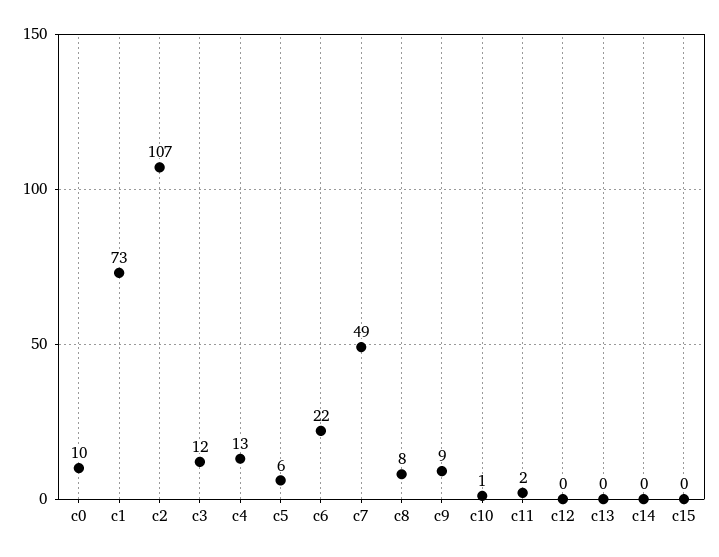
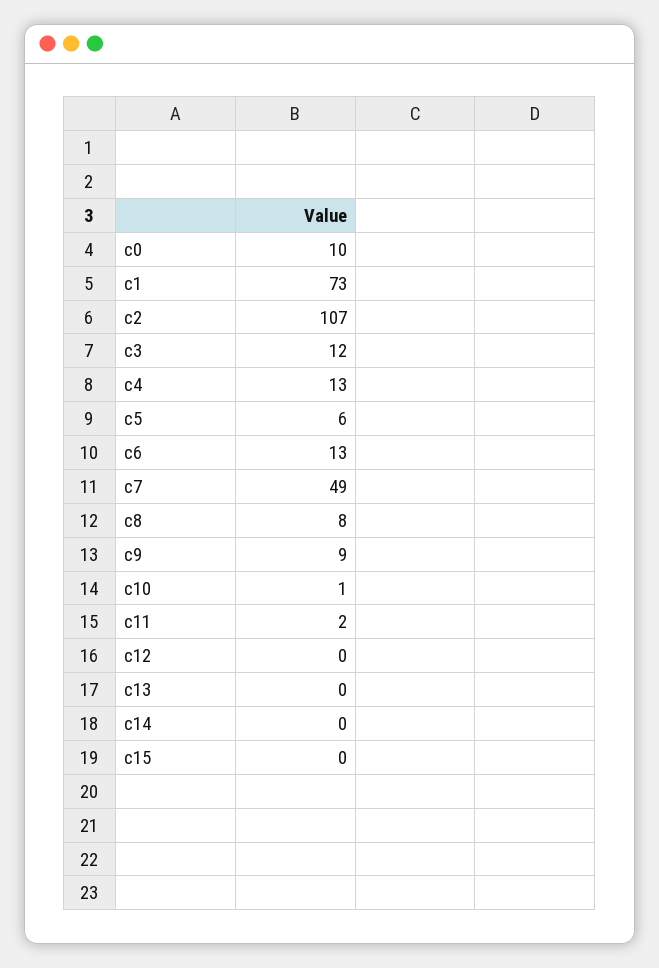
c6: 22 -> 13

